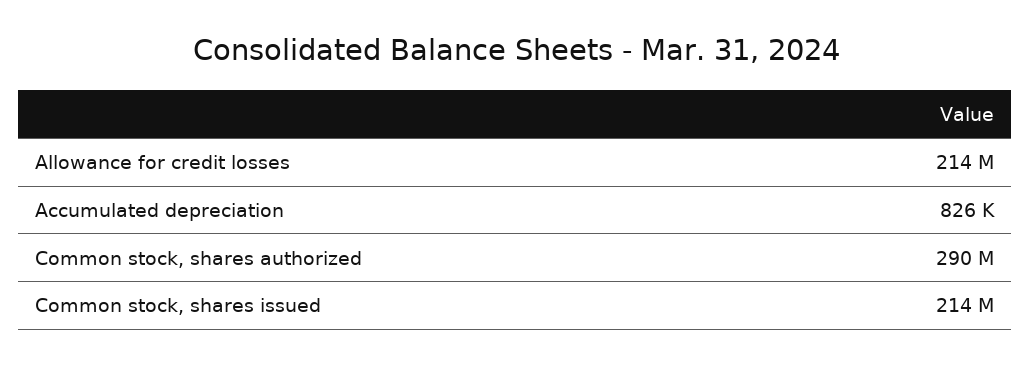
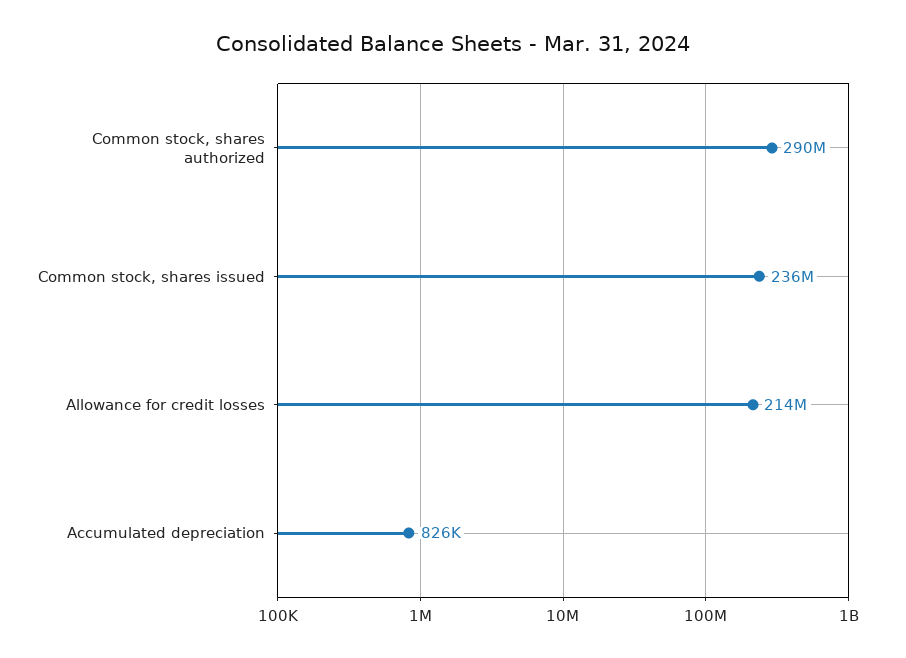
Common stock, shares issued: 214000000 -> 236000000

